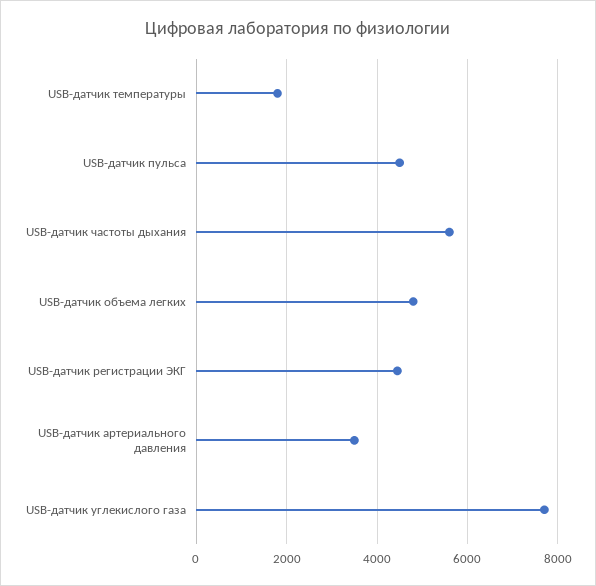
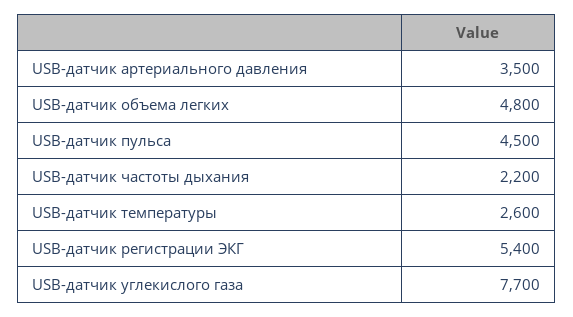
USB-датчик температуры: 1800 -> 2600
USB-датчик частоты дыхания: 5600 -> 2200
USB-датчик регистрации ЭКГ: 4400 -> 5400

